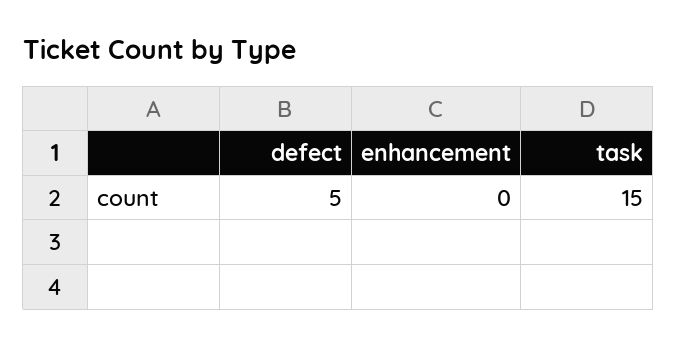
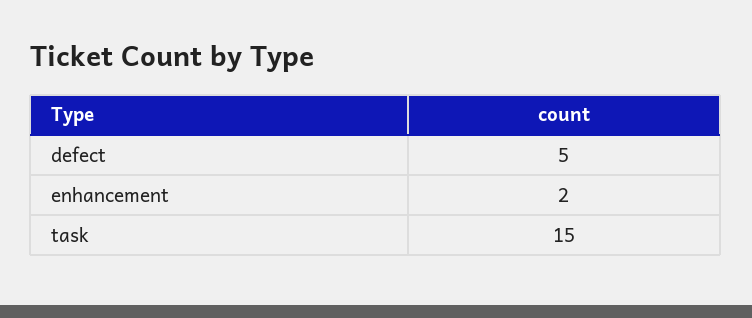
enhancement: 0 -> 2

